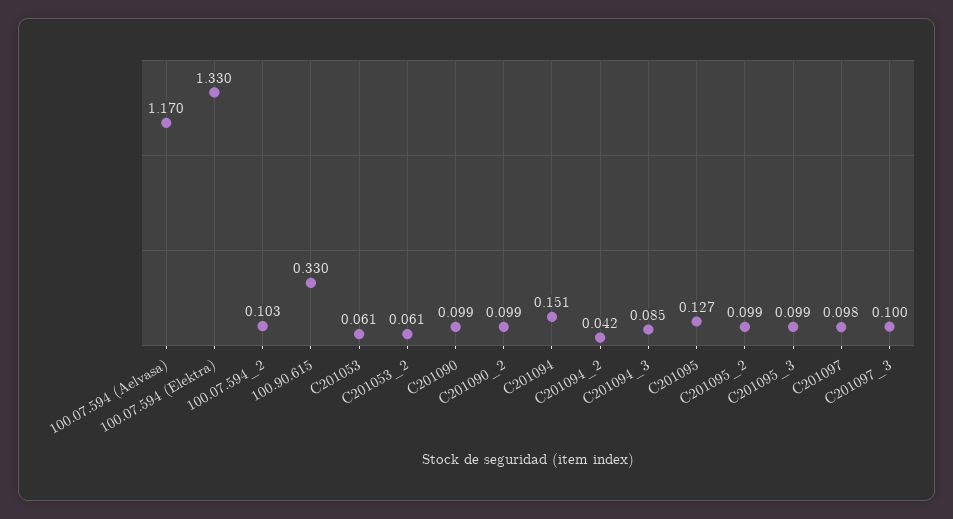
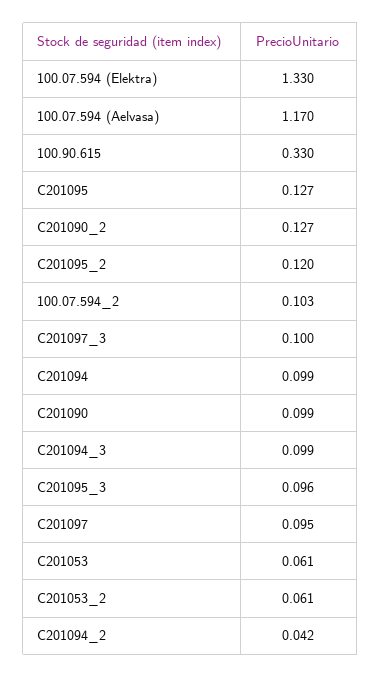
C201090_2: 0.099 -> 0.127
C201094: 0.151 -> 0.099
C201094_3: 0.085 -> 0.099
C201095_2: 0.099 -> 0.12
C201095_3: 0.099 -> 0.096
C201097: 0.098 -> 0.095

